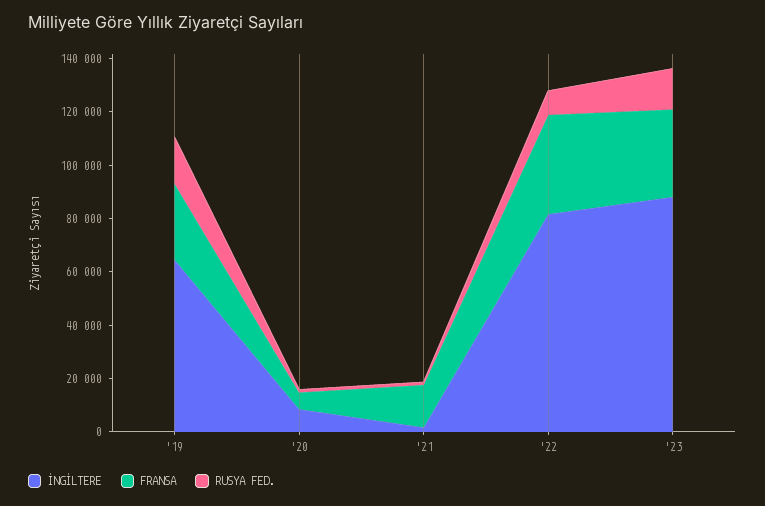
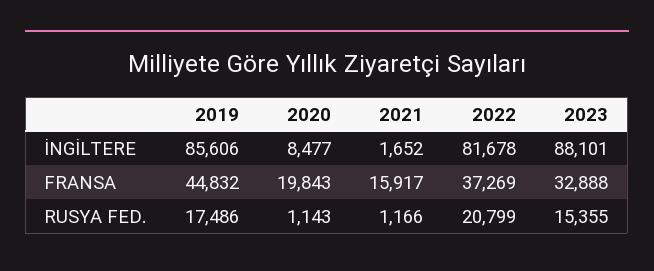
İNGİLTERE, '19: 65000 -> 85606
FRANSA, '19: 30000 -> 44832
FRANSA, '20: 5000 -> 19843
RUSYA FED., '22: 10000 -> 20799

